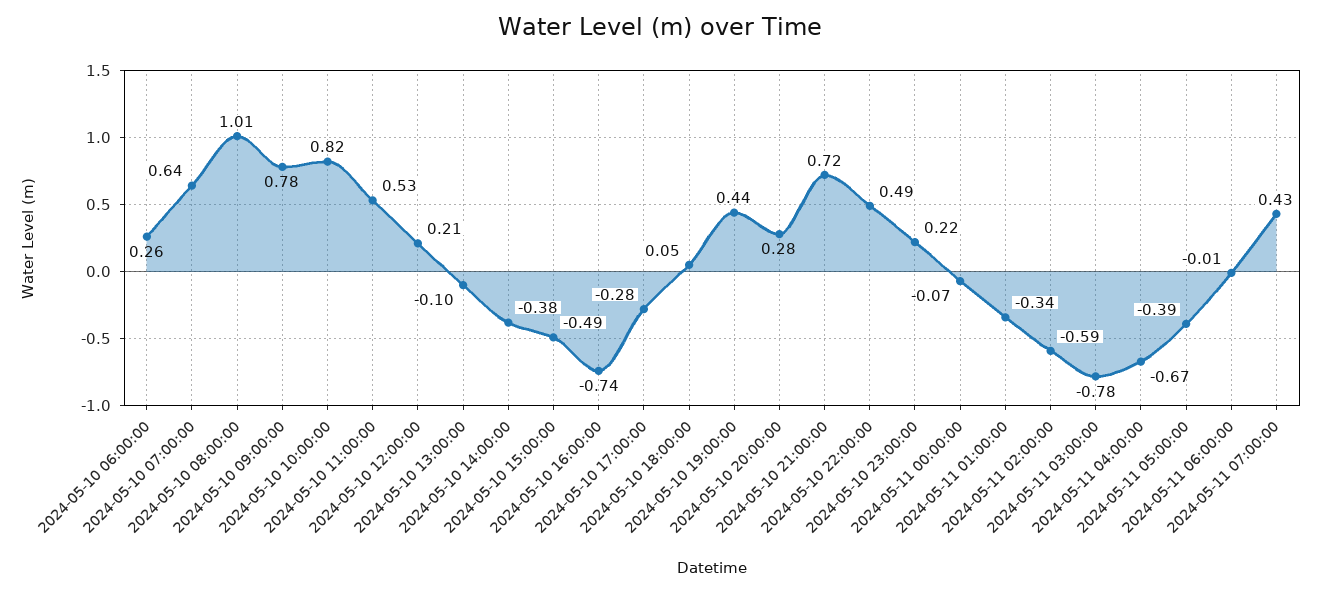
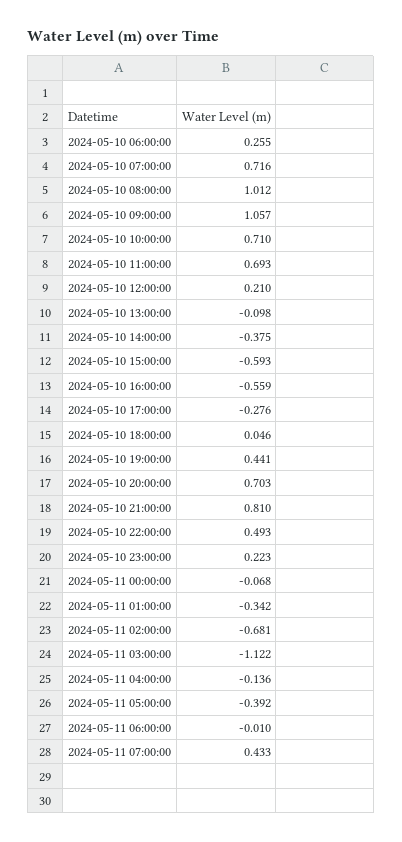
2024-05-10 07:00:00: 0.64 -> 0.716
2024-05-10 09:00:00: 0.78 -> 1.057
2024-05-10 10:00:00: 0.82 -> 0.71
2024-05-10 11:00:00: 0.53 -> 0.693
2024-05-10 15:00:00: -0.49 -> -0.593
2024-05-10 16:00:00: -0.74 -> -0.559
2024-05-10 20:00:00: 0.28 -> 0.703
2024-05-10 21:00:00: 0.72 -> 0.81
2024-05-11 02:00:00: -0.59 -> -0.681
2024-05-11 03:00:00: -0.78 -> -1.122
2024-05-11 04:00:00: -0.67 -> -0.136

